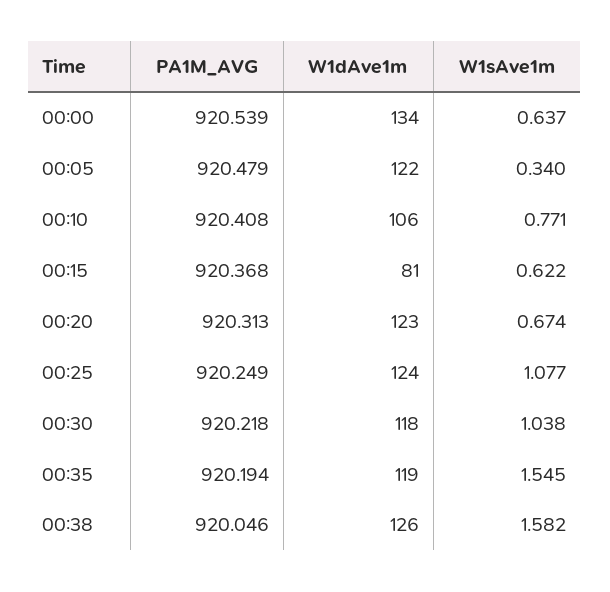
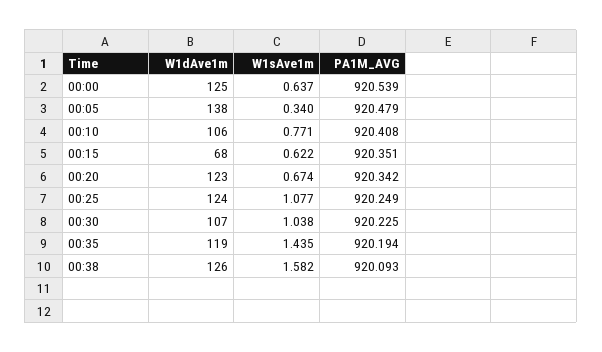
W1dAve1m, 00:00: 134 -> 125
W1dAve1m, 00:05: 122 -> 138
PA1M_AVG, 00:15: 920.368 -> 920.351
W1dAve1m, 00:15: 81 -> 68
PA1M_AVG, 00:20: 920.313 -> 920.342
PA1M_AVG, 00:30: 920.218 -> 920.225
W1dAve1m, 00:30: 118 -> 107
W1sAve1m, 00:35: 1.545 -> 1.435
PA1M_AVG, 00:38: 920.046 -> 920.093

